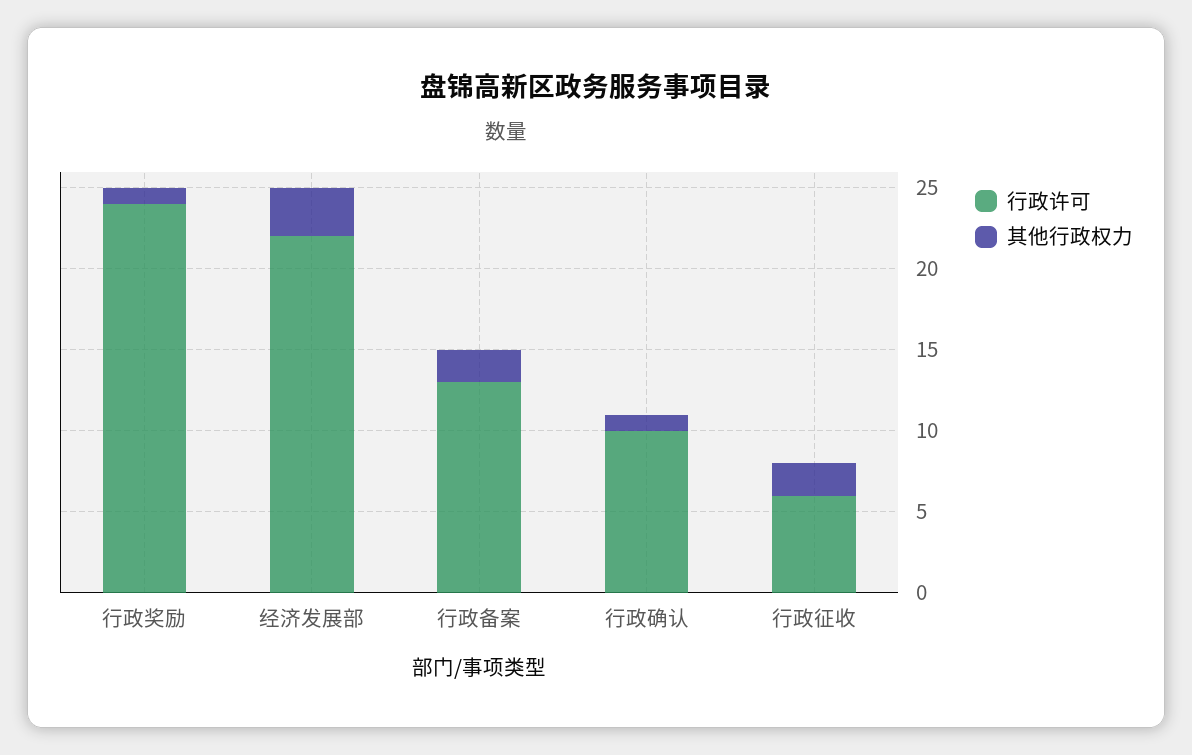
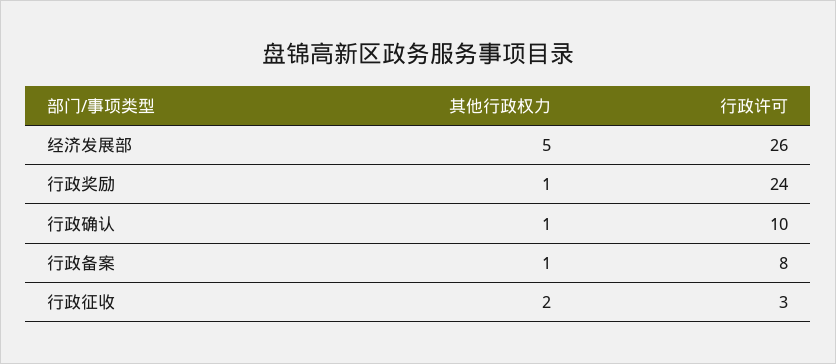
行政许可, 经济发展部: 22 -> 26
其他行政权力, 经济发展部: 3 -> 5
行政许可, 行政备案: 13 -> 8
其他行政权力, 行政备案: 2 -> 1
行政许可, 行政征收: 6 -> 3

